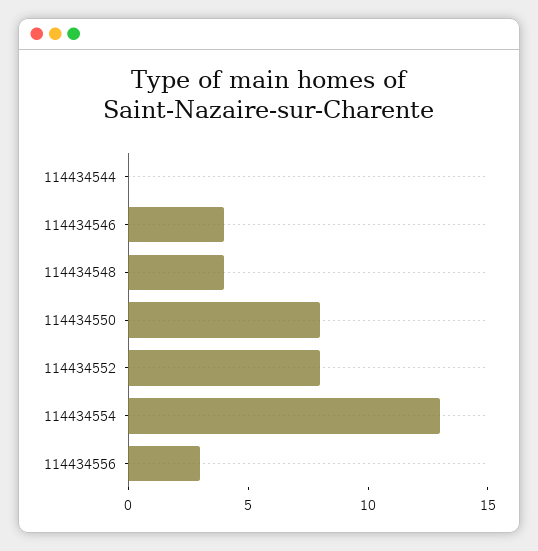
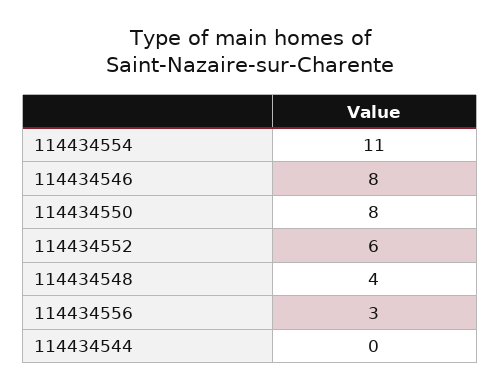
114434546: 4 -> 8
114434552: 8 -> 6
114434554: 13 -> 11

